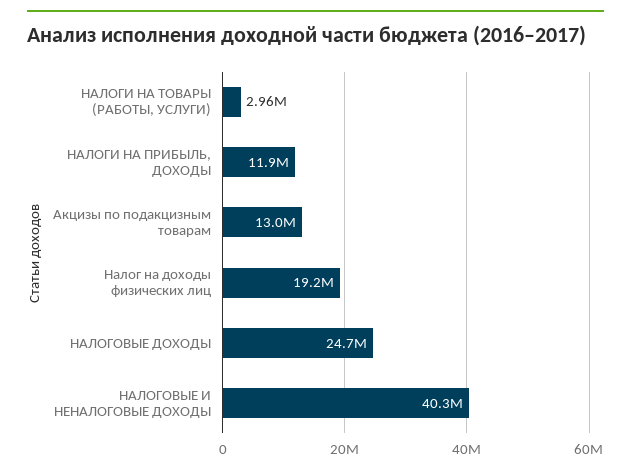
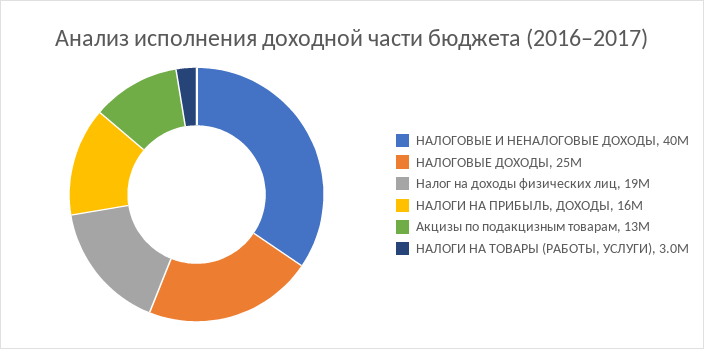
НАЛОГИ НА ПРИБЫЛЬ, ДОХОДЫ: 11900000 -> 16000000

